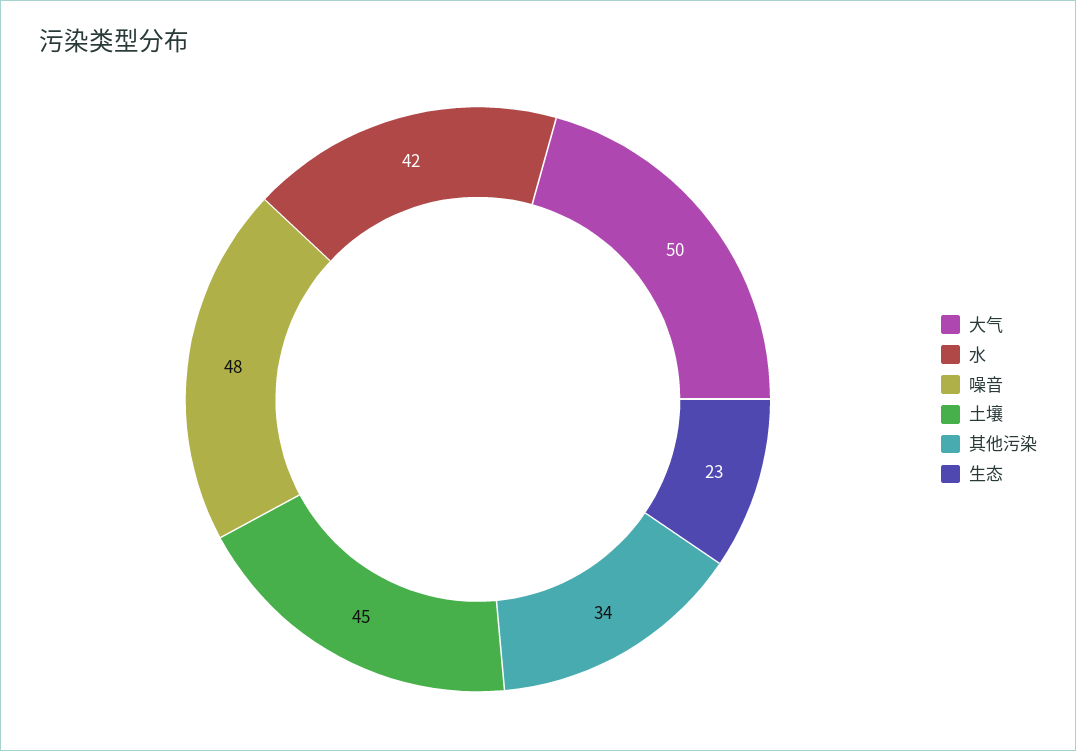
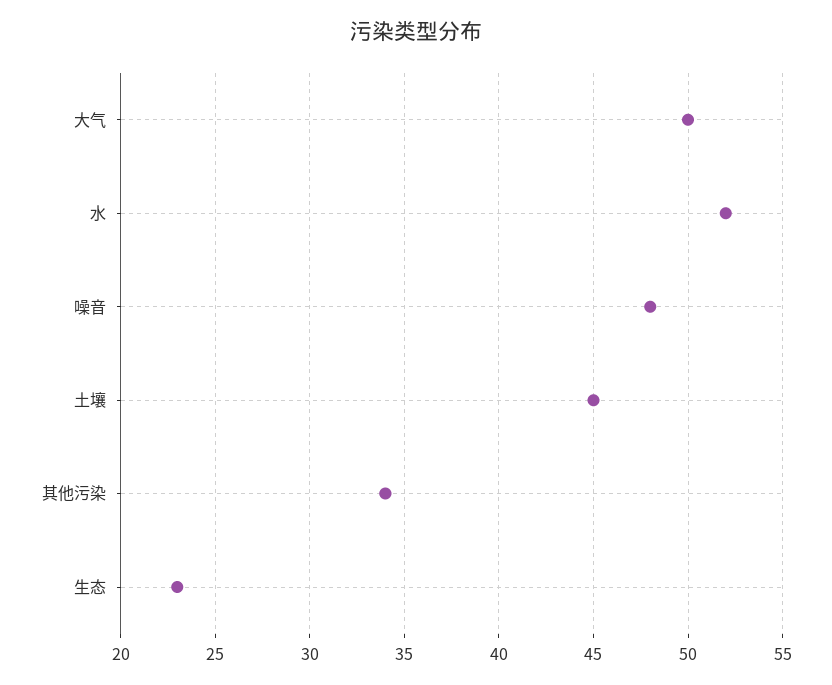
水: 42 -> 52

